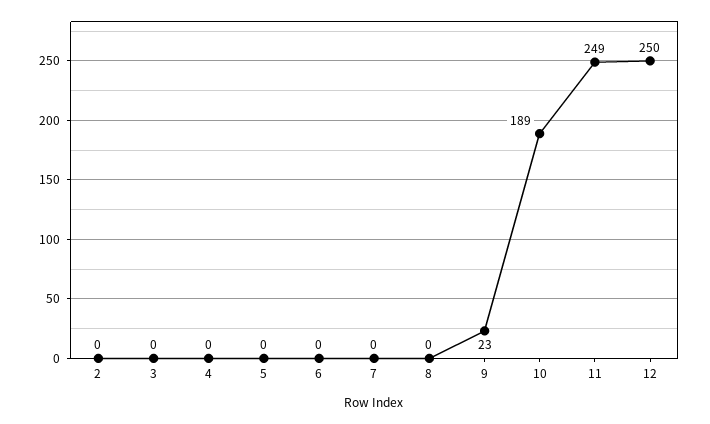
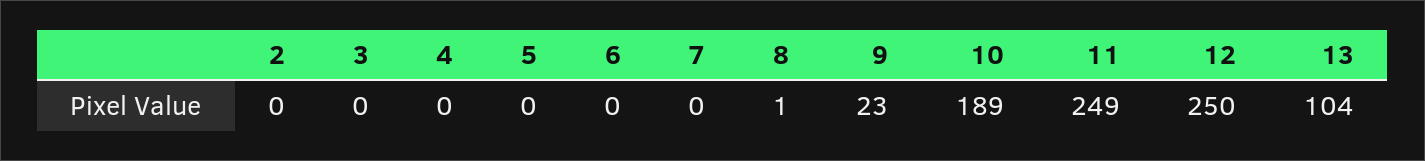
8: 0 -> 1
13: none -> 104

